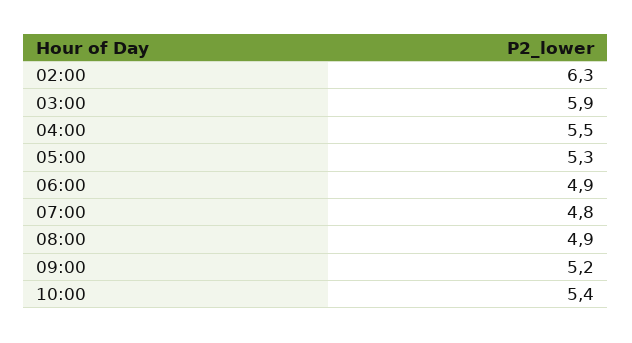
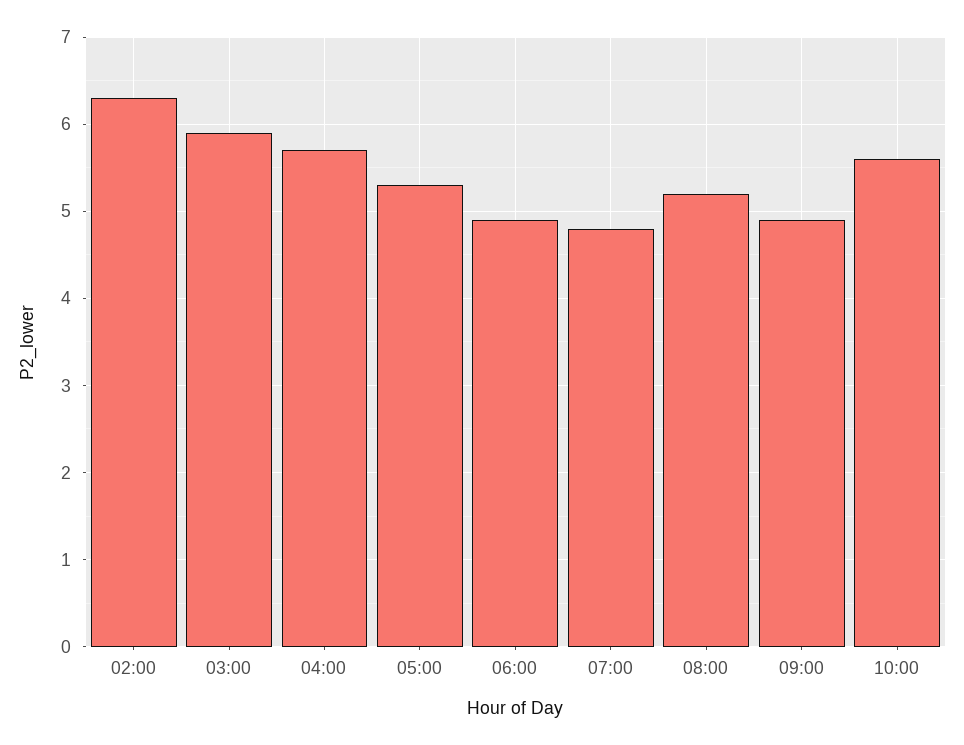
04:00: 5.5 -> 5.7
08:00: 4.9 -> 5.2
09:00: 5.2 -> 4.9
10:00: 5.4 -> 5.6

